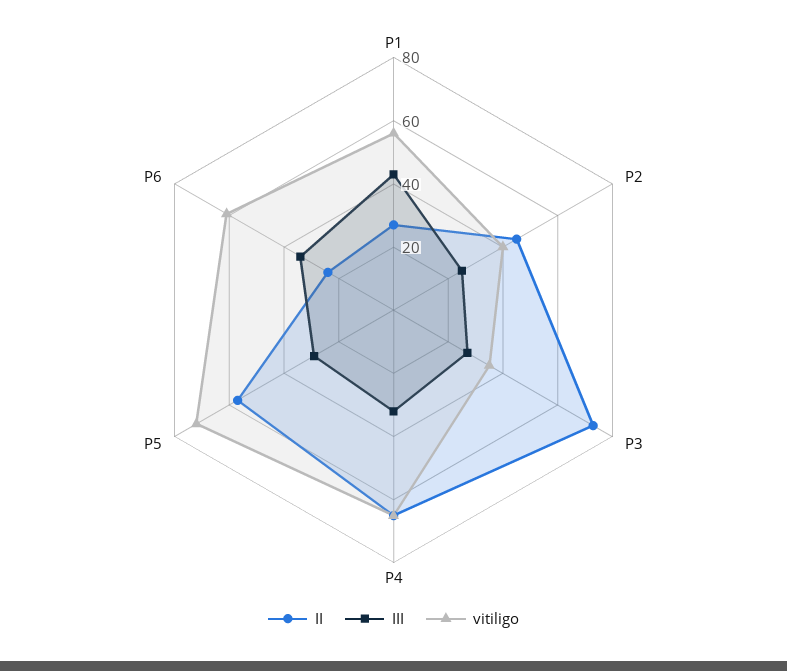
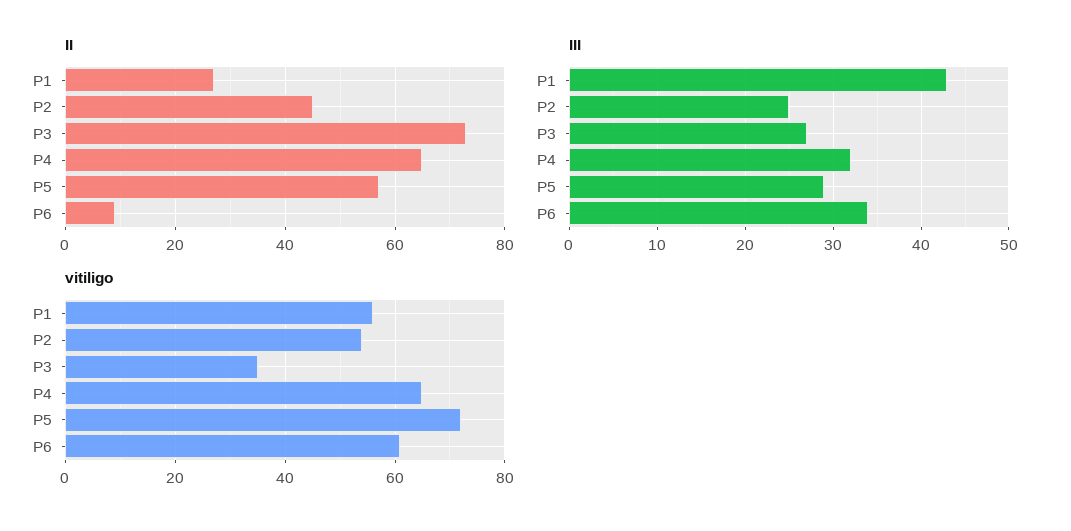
vitiligo, P2: 40 -> 55
II, P6: 25 -> 10

